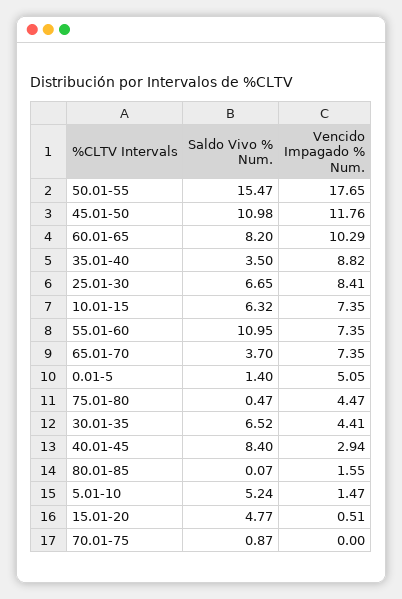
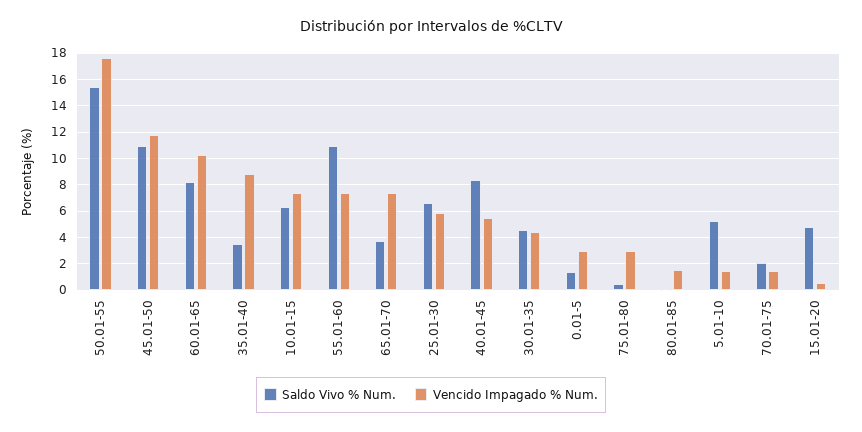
Vencido Impagado % Num., 25.01-30: 8.41 -> 6
Vencido Impagado % Num., 0.01-5: 5.05 -> 3
Vencido Impagado % Num., 75.01-80: 4.47 -> 3
Saldo Vivo % Num., 30.01-35: 6.52 -> 4.5
Vencido Impagado % Num., 40.01-45: 2.94 -> 5.5
Saldo Vivo % Num., 70.01-75: 0.87 -> 2
Vencido Impagado % Num., 70.01-75: 0 -> 1.5

